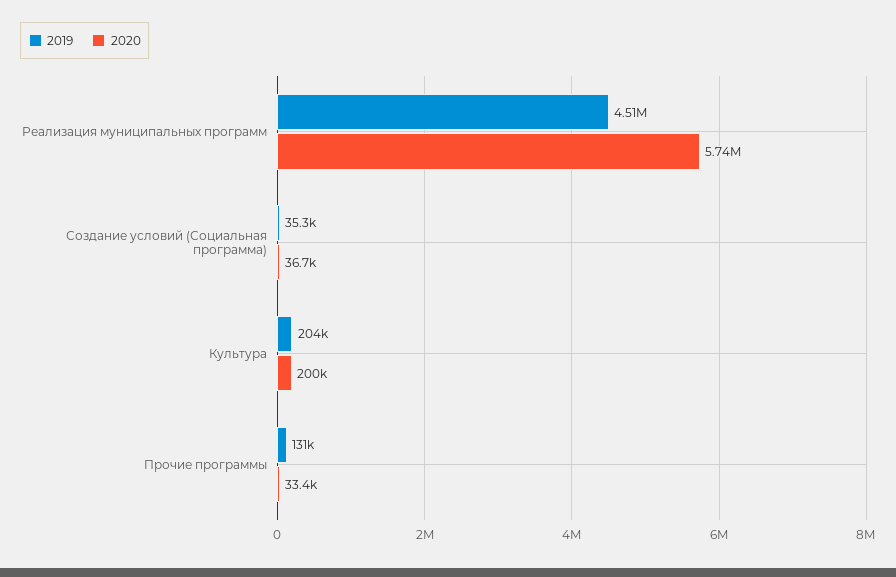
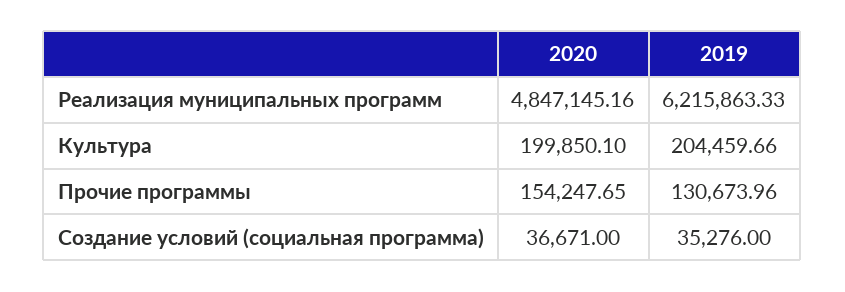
2019, Реализация муниципальных программ: 4510000 -> 6215863.33
2020, Реализация муниципальных программ: 5740000 -> 4847145.16
2020, Прочие программы: 33400 -> 154247.65

